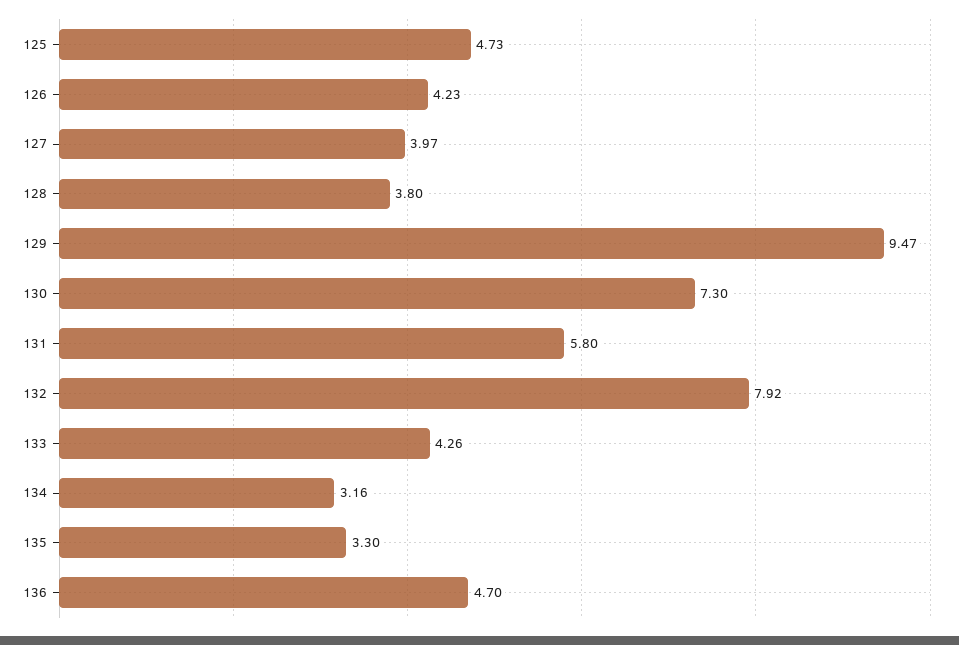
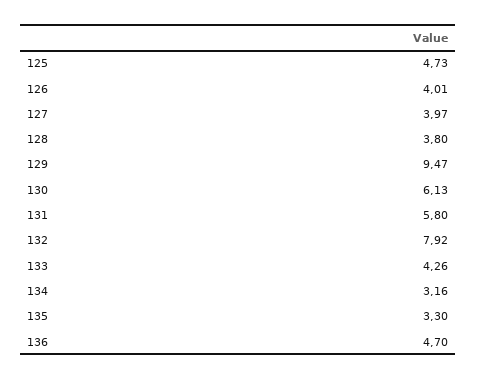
126: 4.23 -> 4.01
130: 7.3 -> 6.13

